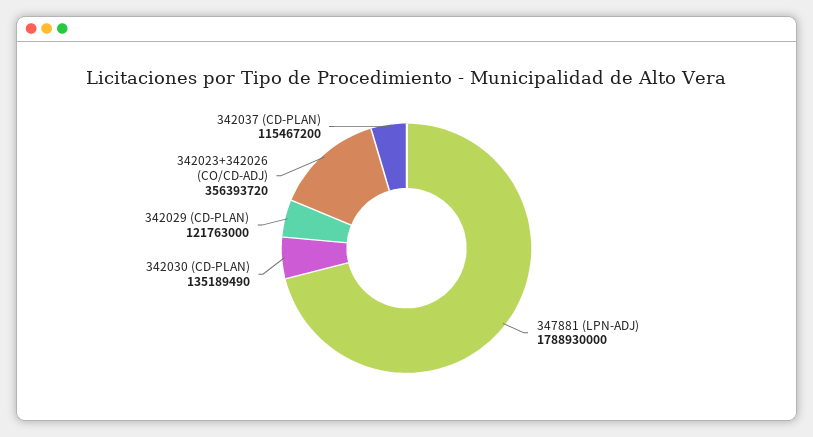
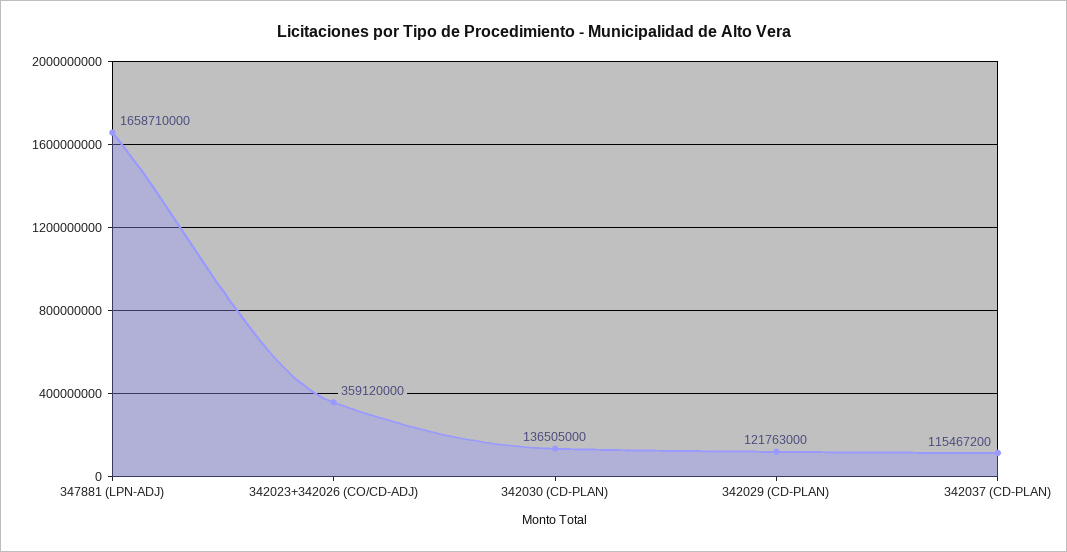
347881 (LPN-ADJ): 1788930000 -> 1658710000
342030 (CD-PLAN): 135189490 -> 136505000
342023+342026 (CO/CD-ADJ): 356393720 -> 359120000

